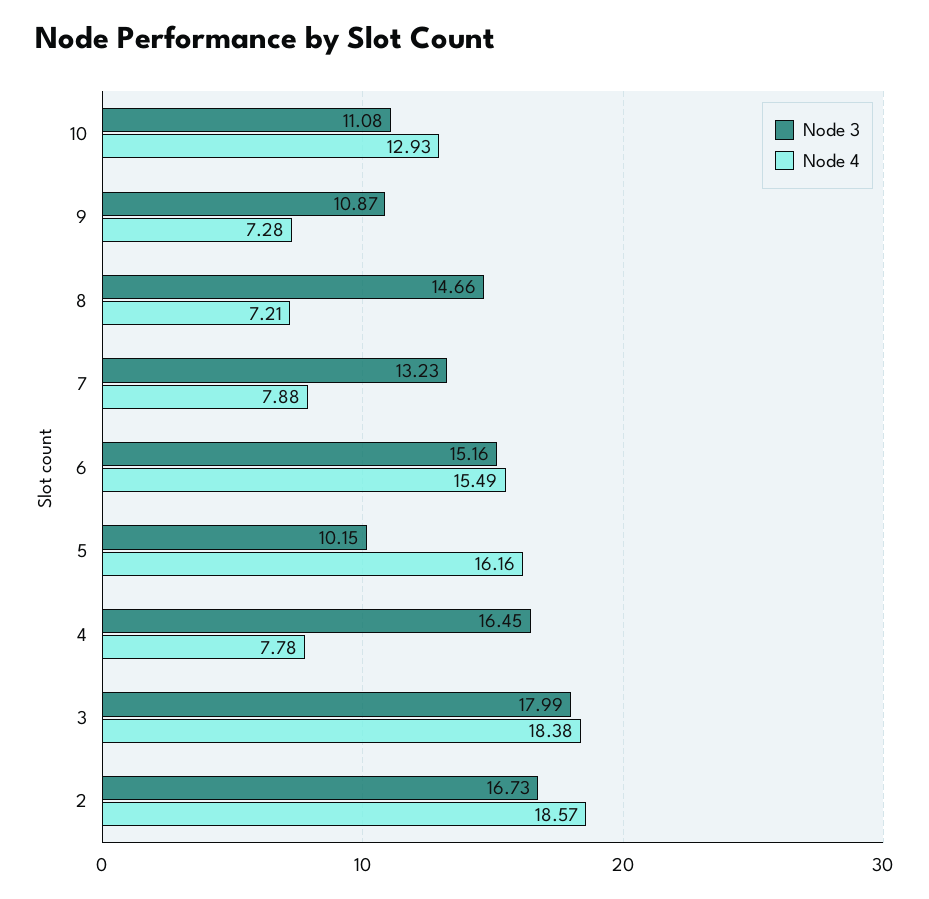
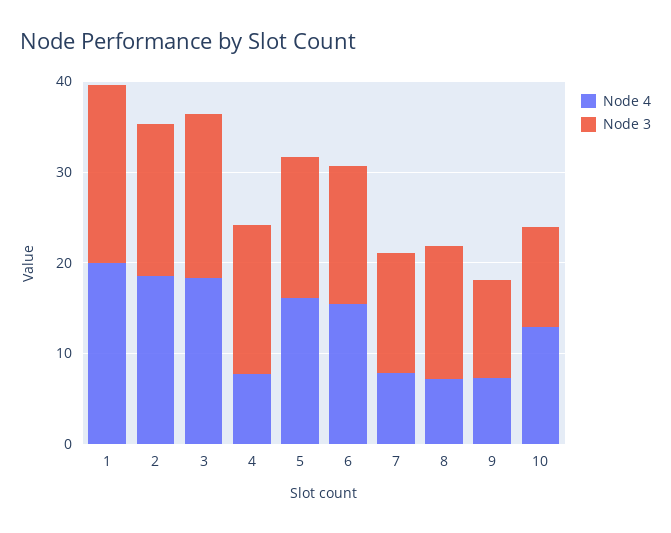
Node 3, 5: 10.15 -> 16
Node 4, 1: none -> 20
Node 3, 1: none -> 20

